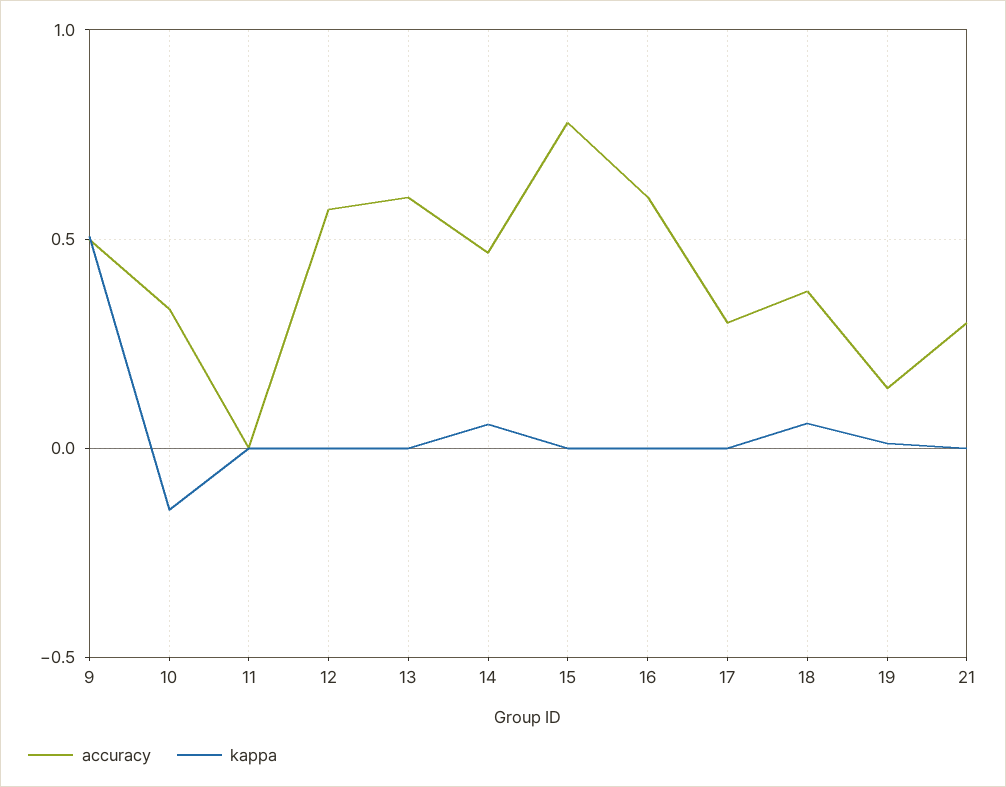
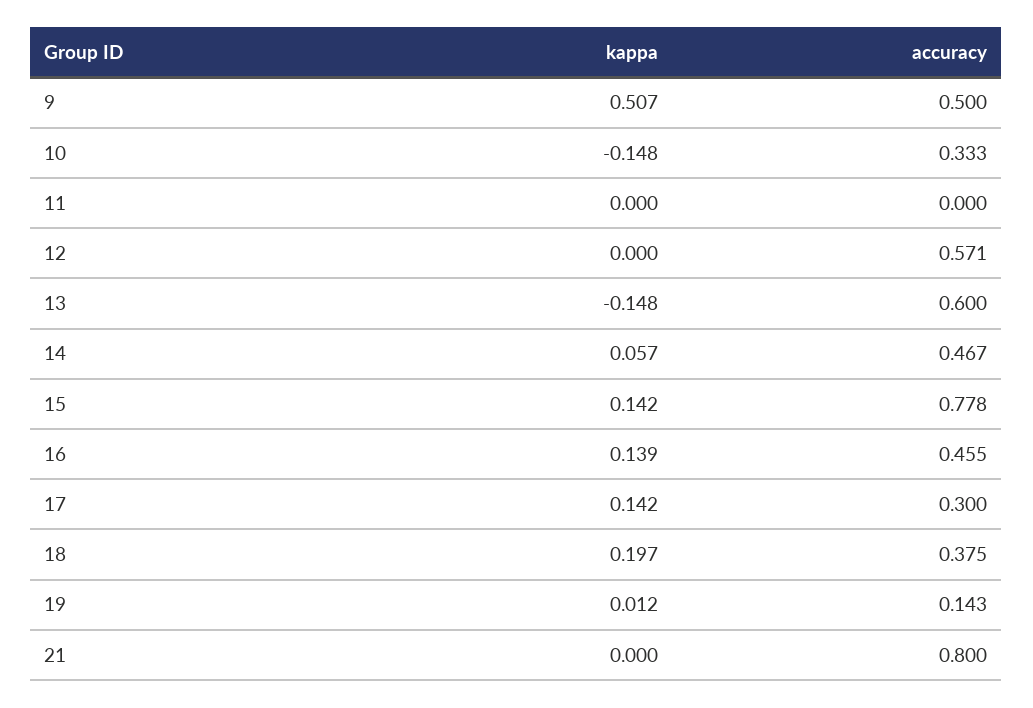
kappa, 13: 0 -> -0.148
kappa, 15: 0 -> 0.142
accuracy, 16: 0.6 -> 0.455
kappa, 16: 0 -> 0.139
kappa, 17: 0 -> 0.142
kappa, 18: 0.05 -> 0.197
accuracy, 21: 0.3 -> 0.8

